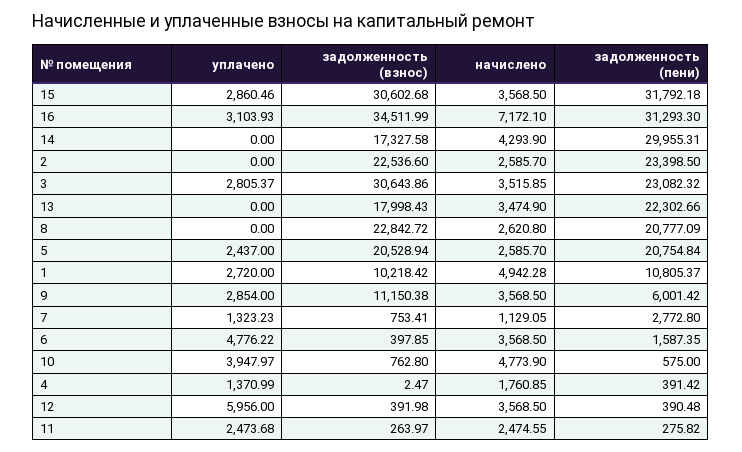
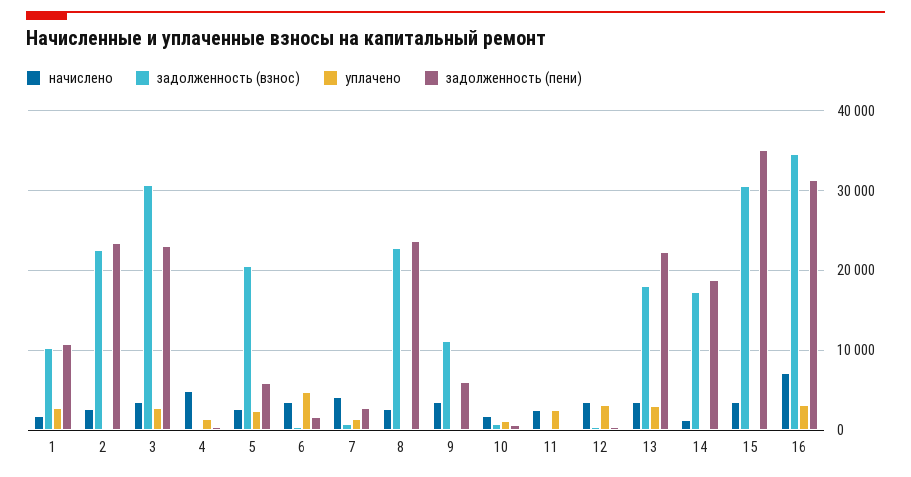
уплачено, 15: 2860.46 -> 0
задолженность (пени), 15: 31792.18 -> 35000
начислено, 14: 4293.9 -> 1000
задолженность (пени), 14: 29955.31 -> 19000
уплачено, 13: 0 -> 3000
задолженность (пени), 8: 20777.09 -> 24000
задолженность (пени), 5: 20754.84 -> 6000
начислено, 1: 4942.28 -> 2000
уплачено, 9: 2854 -> 0
начислено, 7: 1129.05 -> 4000
уплачено, 10: 3947.97 -> 1000
начислено, 10: 4773.9 -> 2000
начислено, 4: 1760.85 -> 5000
уплачено, 12: 5956 -> 3000

